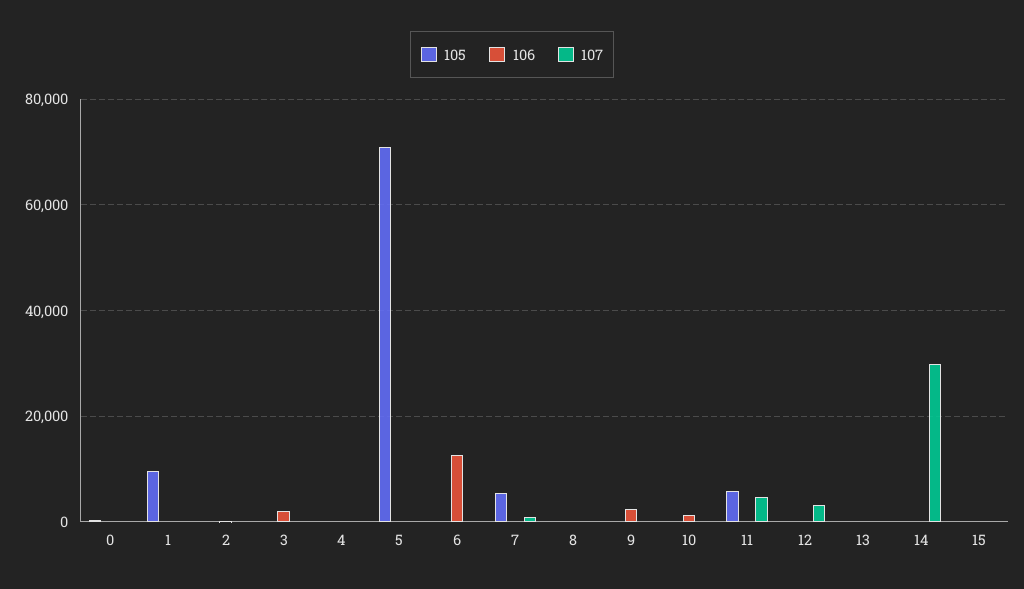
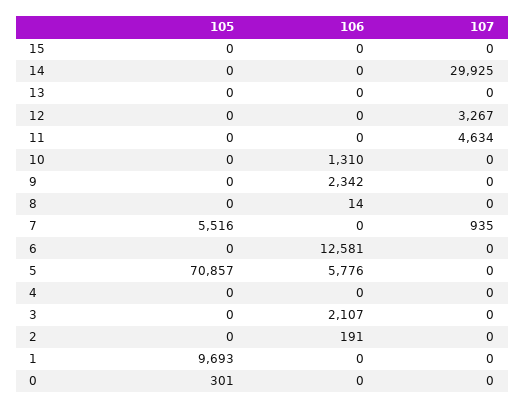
106, 5: 0 -> 5776
105, 11: 6000 -> 0

